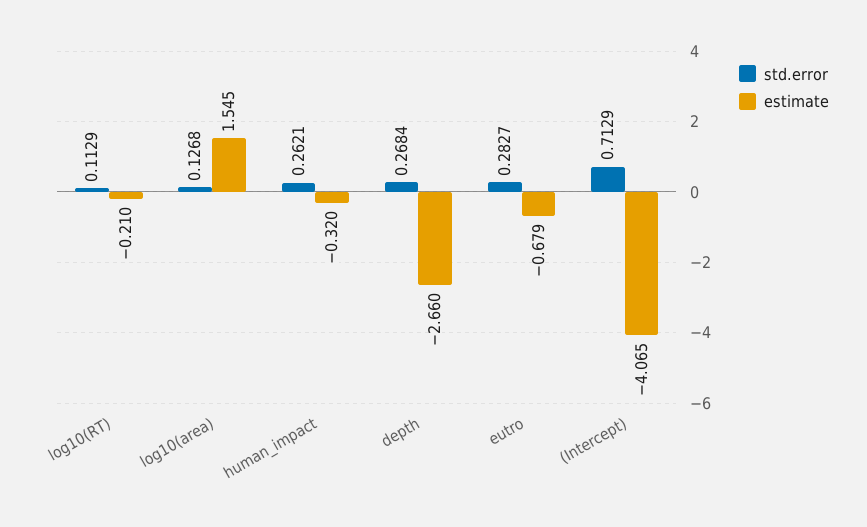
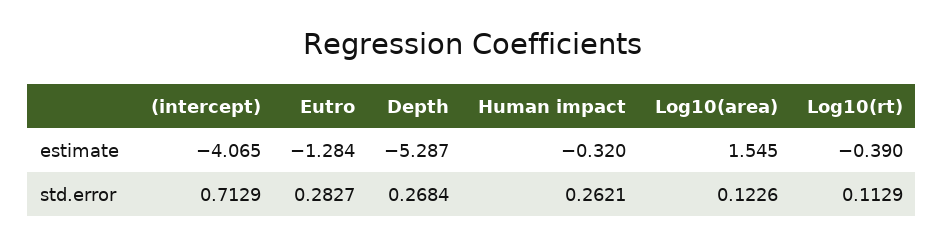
estimate, log10(RT): -0.21 -> -0.39
std.error, log10(area): 0.1268 -> 0.1226
estimate, depth: -2.66 -> -5.287
estimate, eutro: -0.679 -> -1.284

